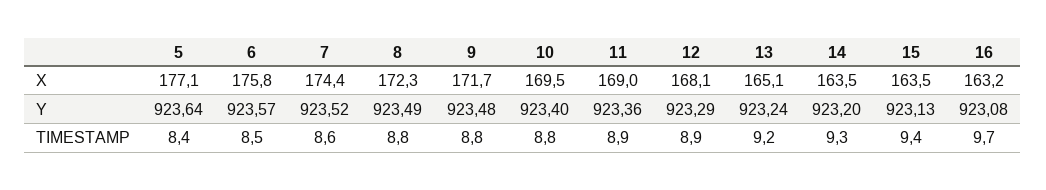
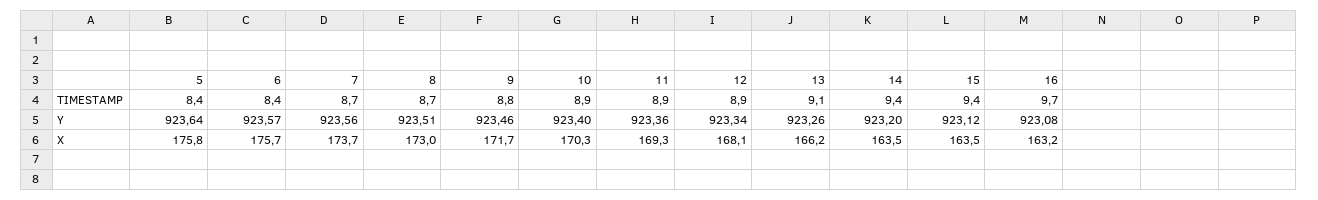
5, X: 177.1 -> 175.8
6, X: 175.8 -> 175.7
7, X: 174.4 -> 173.7
8, X: 172.3 -> 173
10, X: 169.5 -> 170.3
11, X: 169 -> 169.3
13, X: 165.1 -> 166.2
7, Y: 923.52 -> 923.56
8, Y: 923.49 -> 923.51
9, Y: 923.48 -> 923.46
12, Y: 923.29 -> 923.34
13, Y: 923.24 -> 923.26
15, Y: 923.13 -> 923.12
6, TIMESTAMP: 8.5 -> 8.4
7, TIMESTAMP: 8.6 -> 8.7
8, TIMESTAMP: 8.8 -> 8.7
10, TIMESTAMP: 8.8 -> 8.9
13, TIMESTAMP: 9.2 -> 9.1
14, TIMESTAMP: 9.3 -> 9.4

